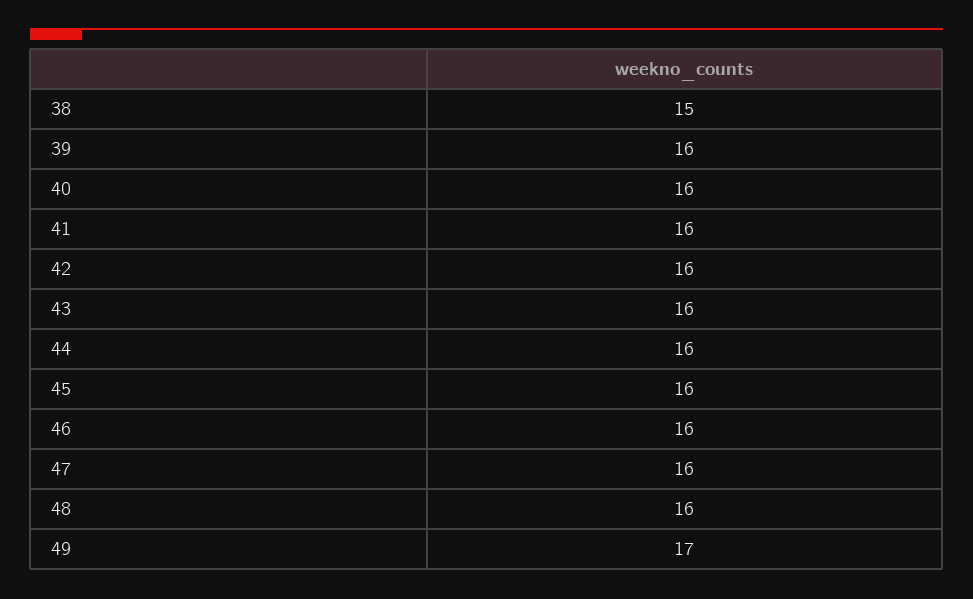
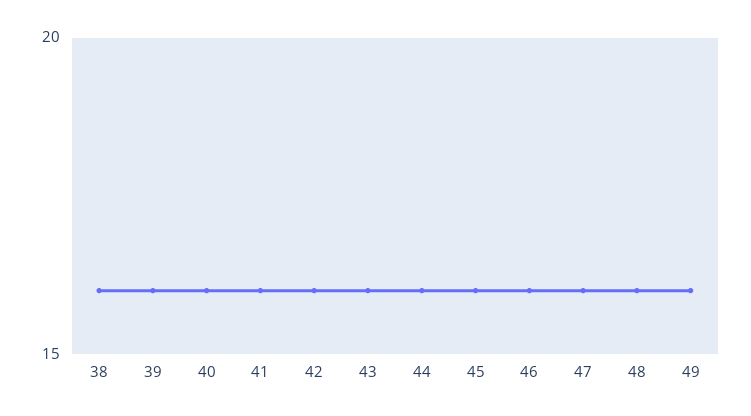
38: 15 -> 16
49: 17 -> 16

